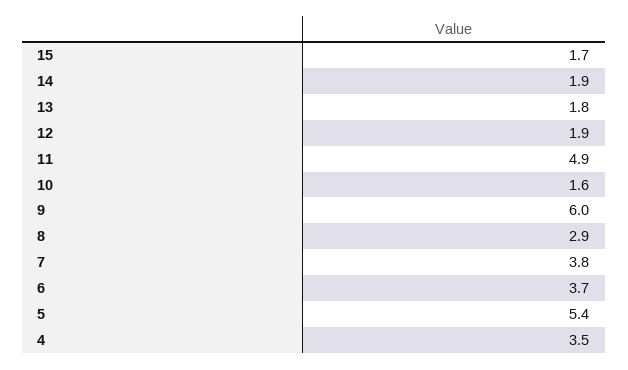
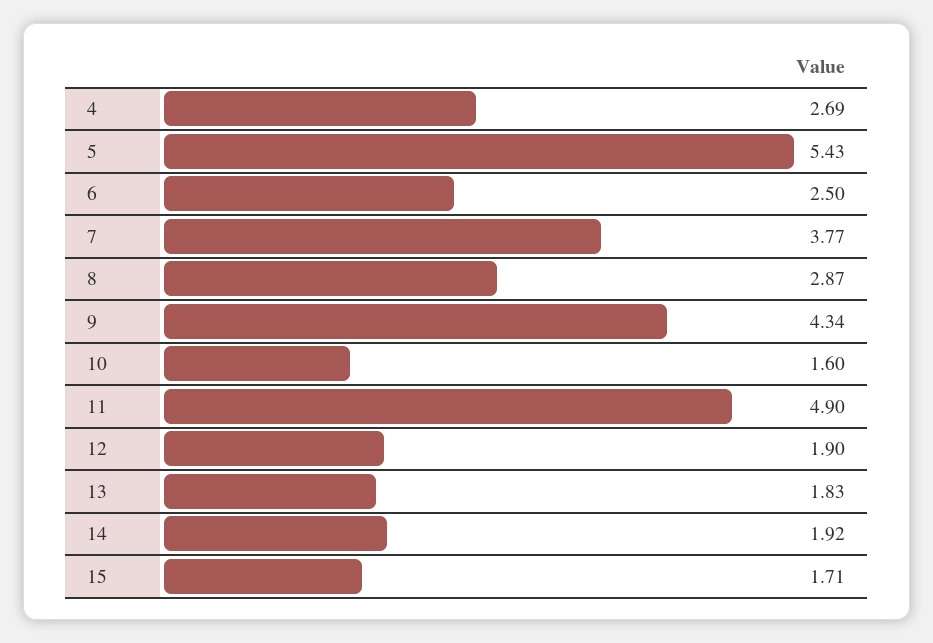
9: 6 -> 4.34
6: 3.7 -> 2.5
4: 3.5 -> 2.69

